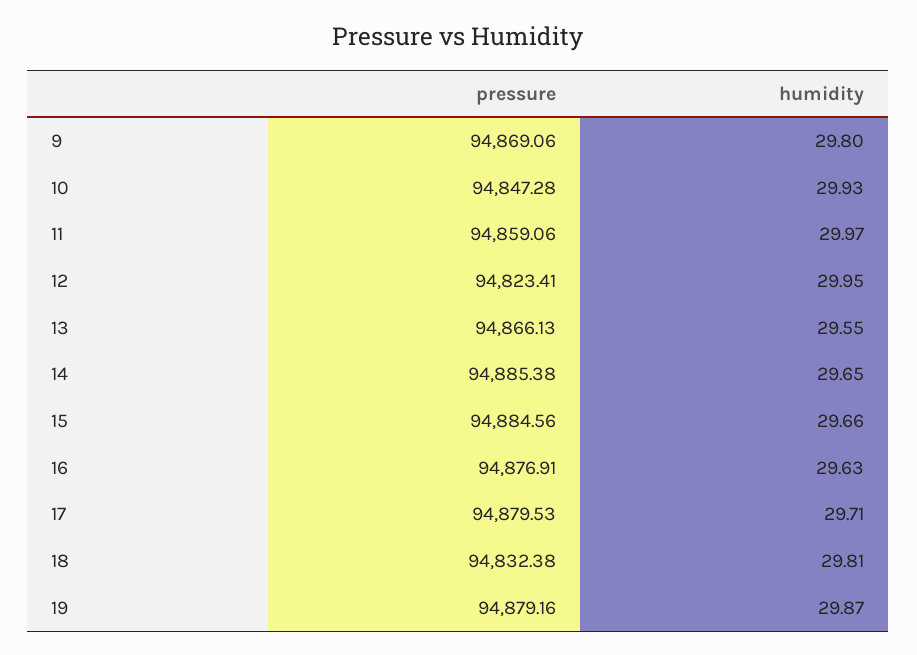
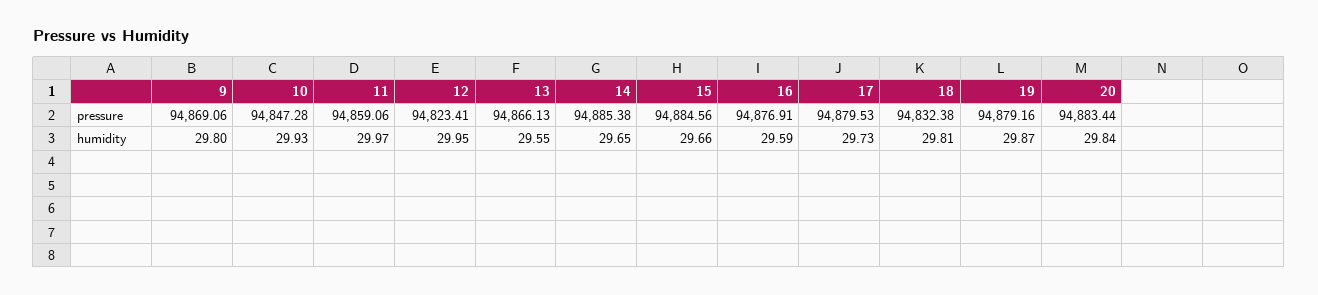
humidity, 16: 29.63 -> 29.59
humidity, 17: 29.71 -> 29.73
pressure, 20: none -> 94883.44
humidity, 20: none -> 29.84

